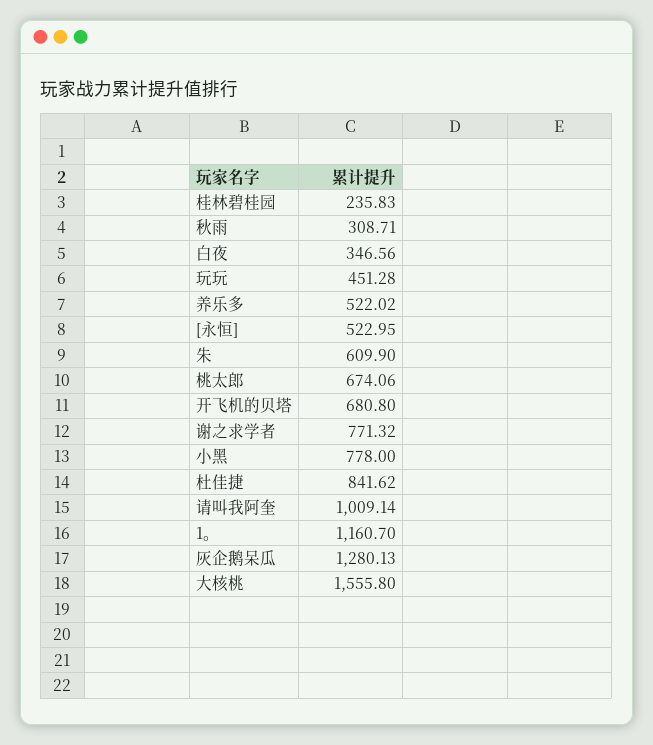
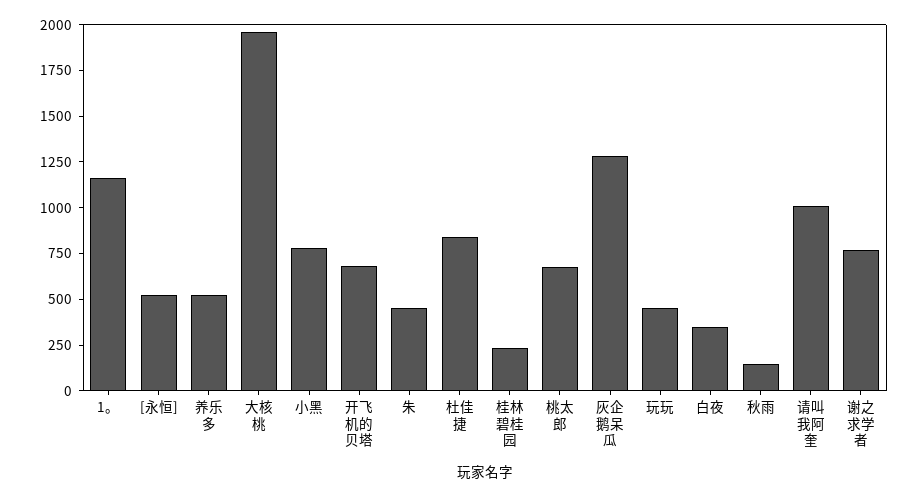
秋雨: 308.71 -> 150
朱: 609.9 -> 450
大核桃: 1555.8 -> 1950

